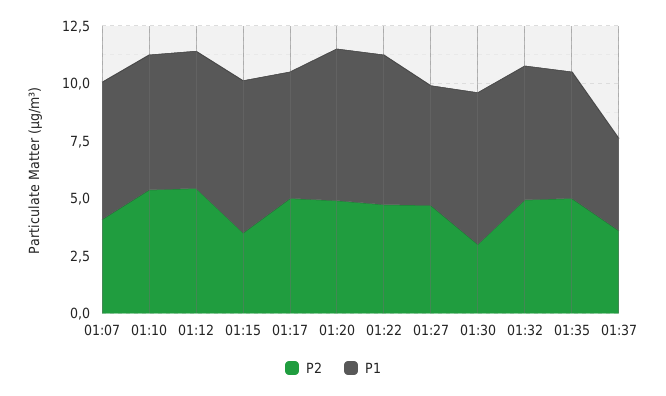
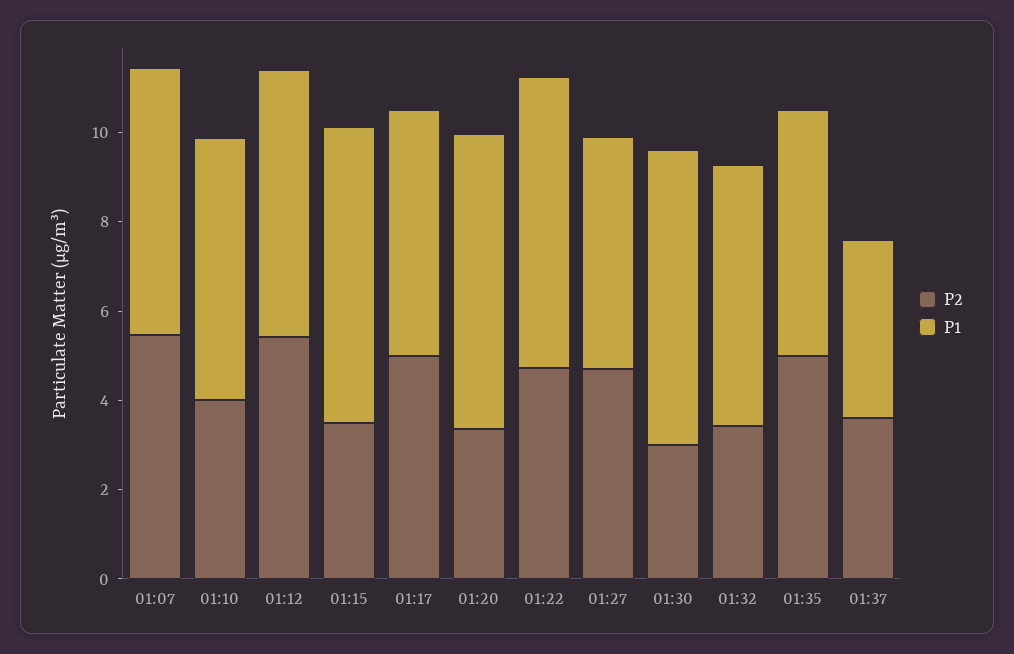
P2, 01:07: 4 -> 5.5
P2, 01:10: 5.5 -> 4
P2, 01:20: 5 -> 3.5
P2, 01:32: 5 -> 3.5

